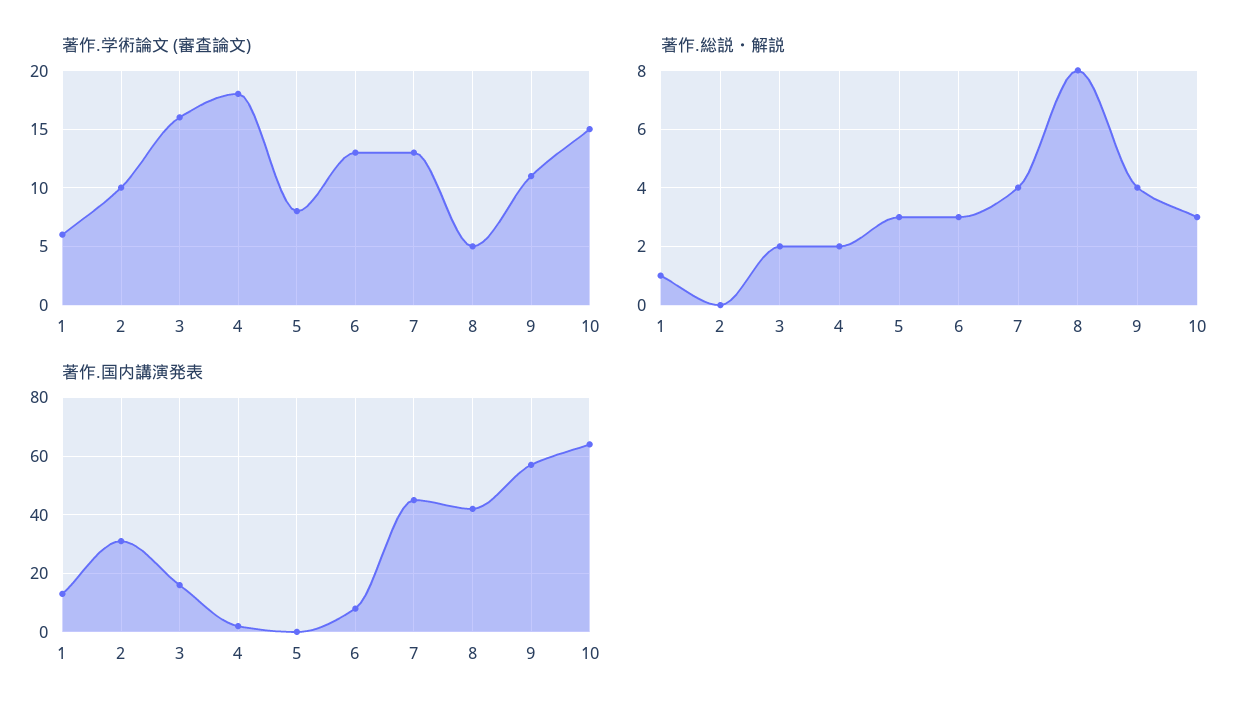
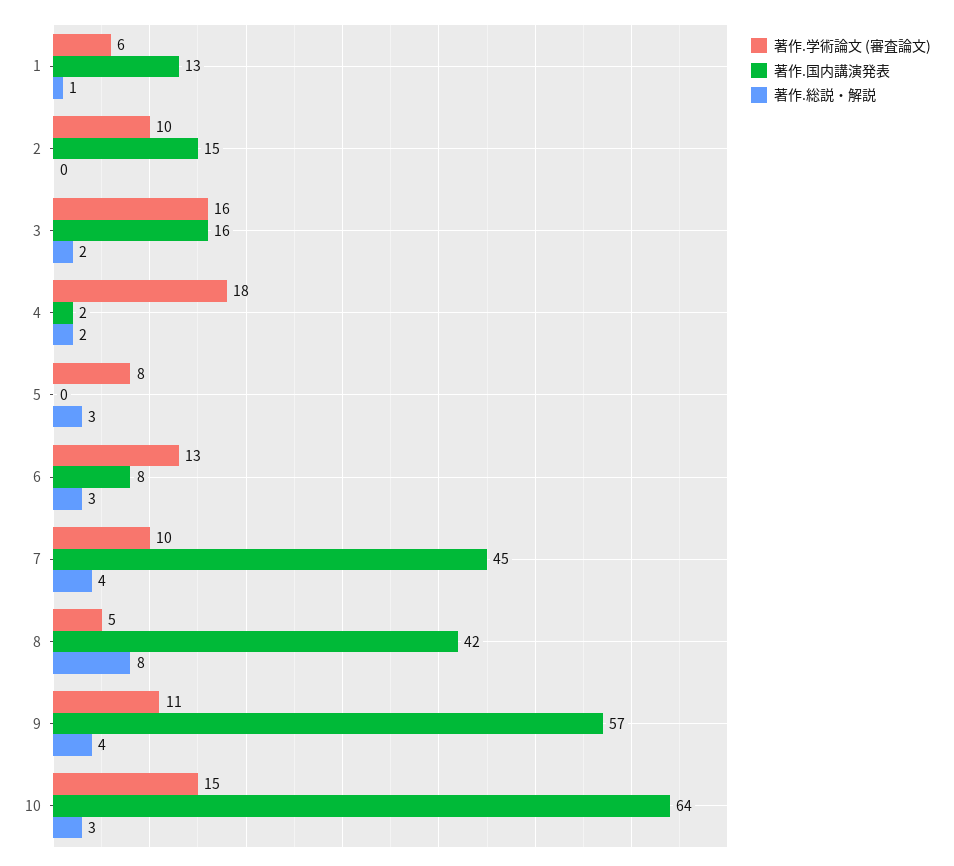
著作.学術論文 (審査論文), 7: 13 -> 10
著作.国内講演発表, 2: 30 -> 15

